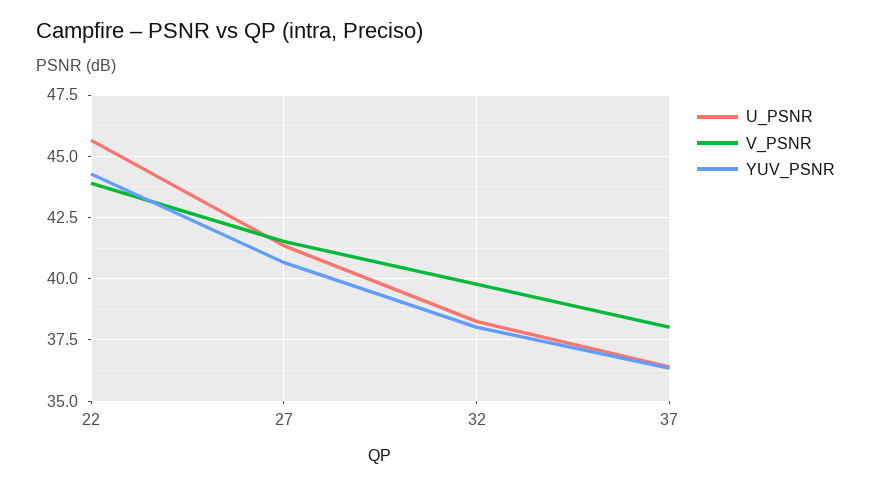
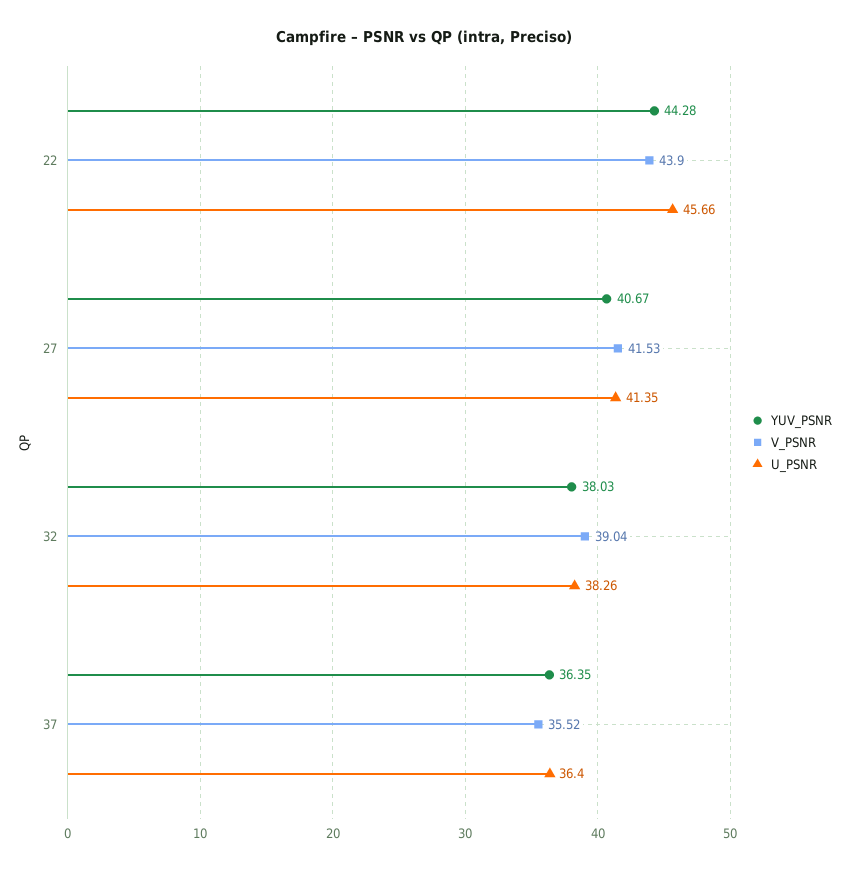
V_PSNR, 32: 39.75 -> 39.04
V_PSNR, 37: 38 -> 35.52

